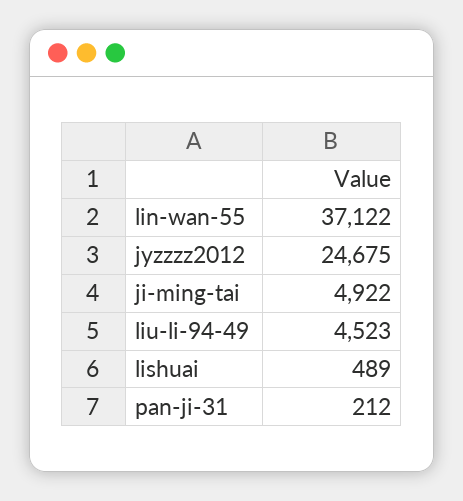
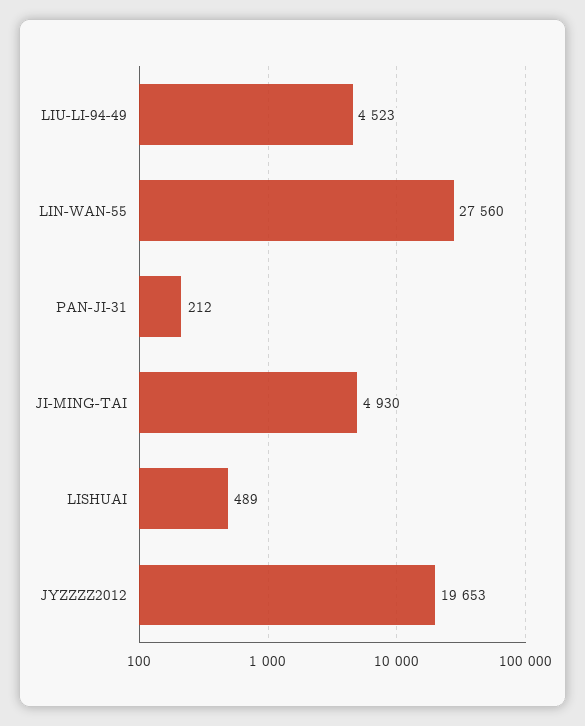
lin-wan-55: 37122 -> 27560
jyzzzz2012: 24675 -> 19653
ji-ming-tai: 4922 -> 4930

